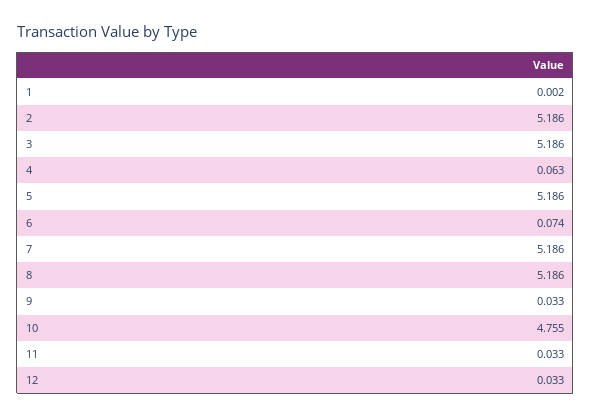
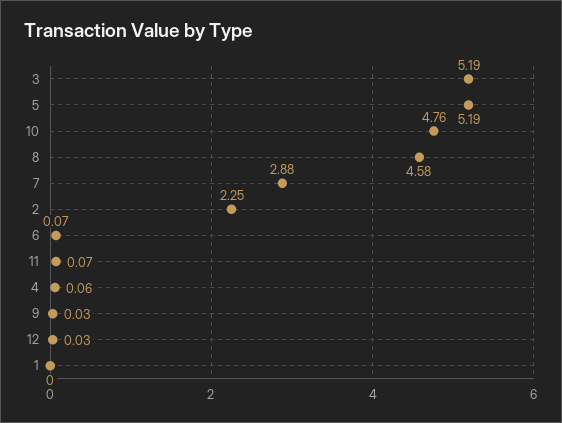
2: 5.186 -> 2.25
7: 5.186 -> 2.88
8: 5.186 -> 4.58
11: 0.033 -> 0.07

